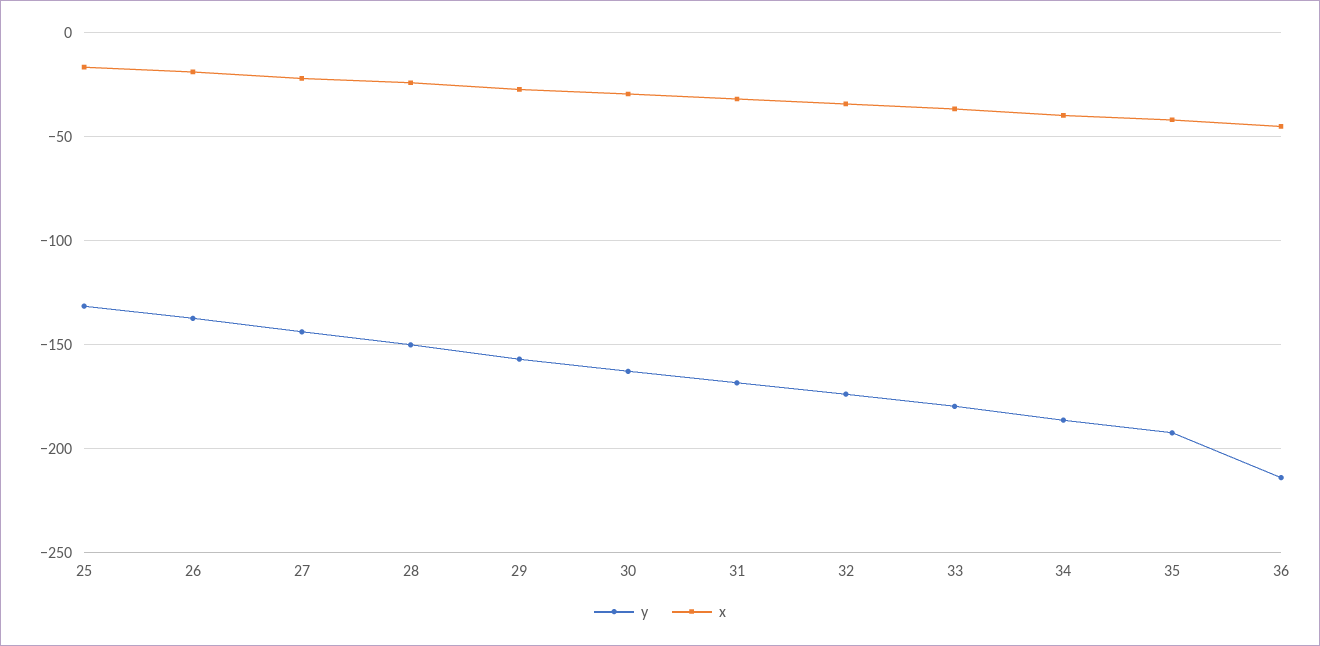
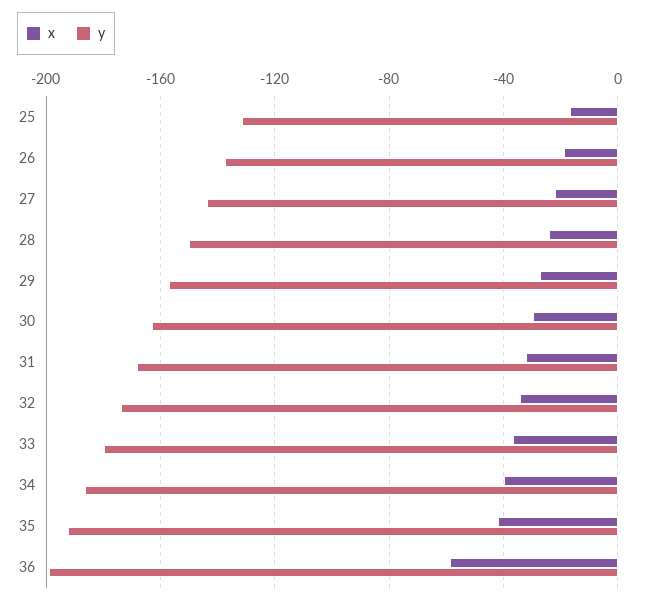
y, 36: -215 -> -200
x, 36: -45 -> -60

